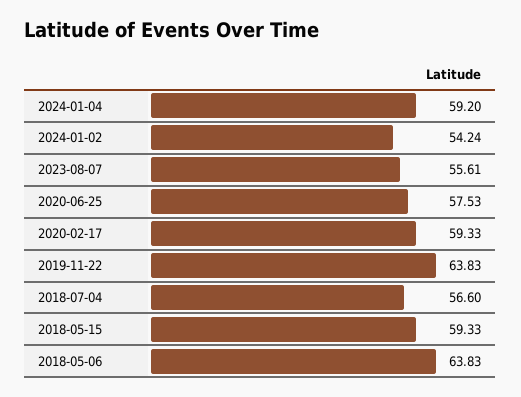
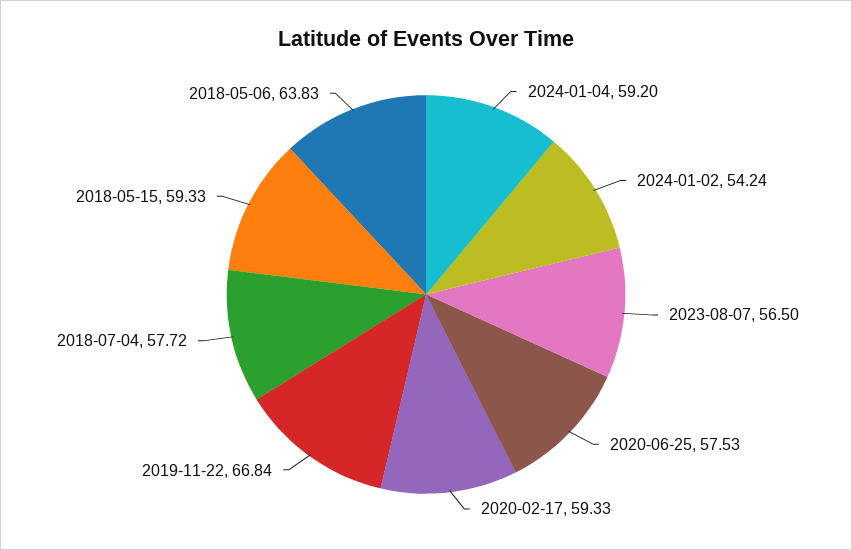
2023-08-07: 55.61 -> 56.5
2019-11-22: 63.83 -> 66.84
2018-07-04: 56.6 -> 57.72

